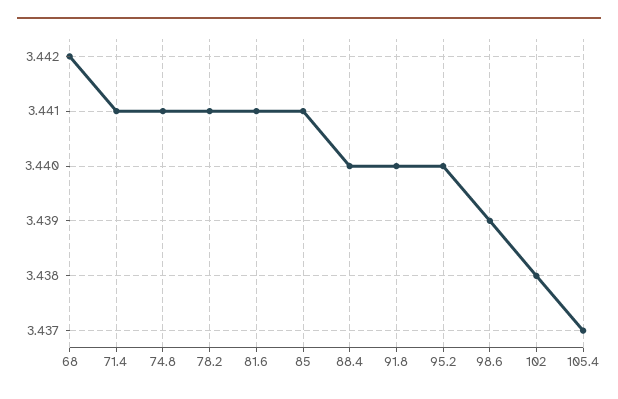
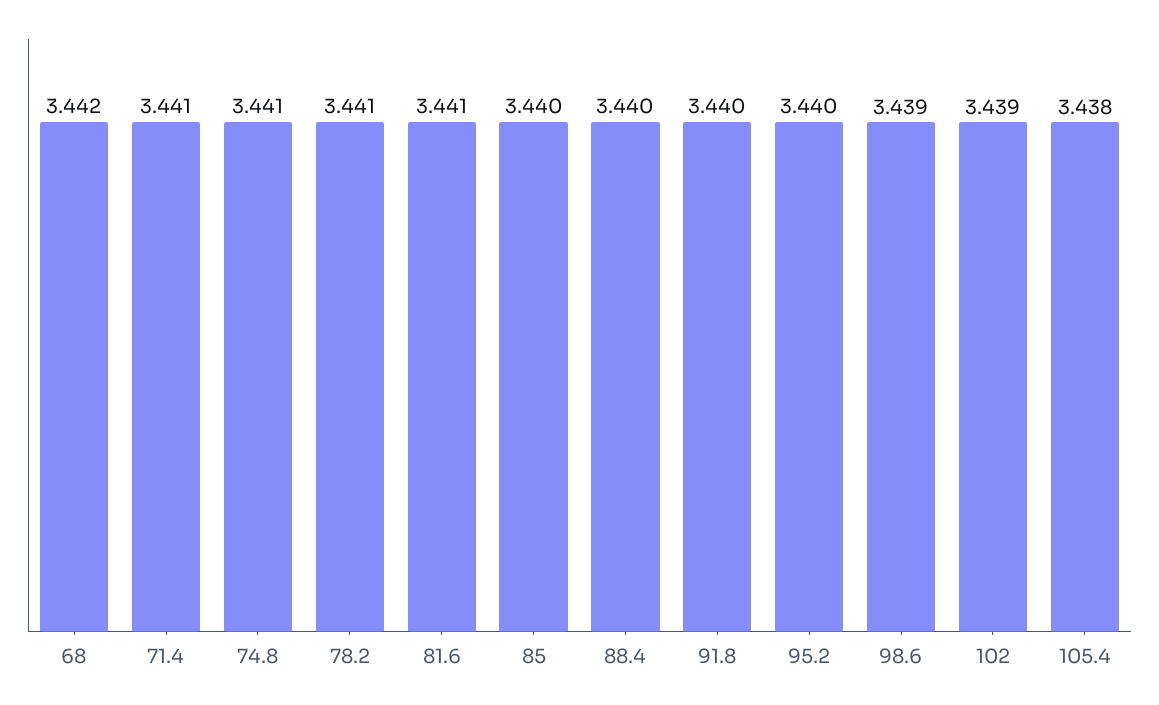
85: 3.441 -> 3.44
102: 3.438 -> 3.439
105.4: 3.437 -> 3.438

